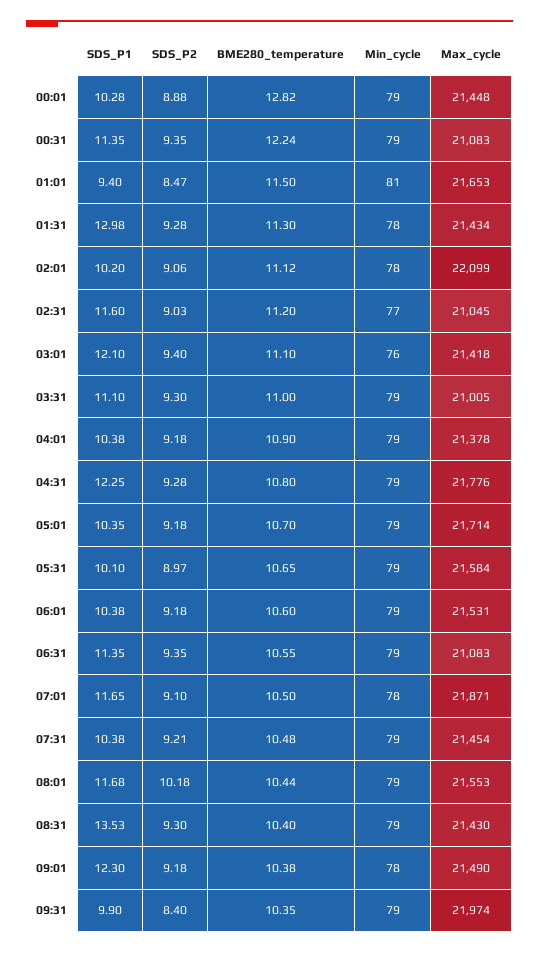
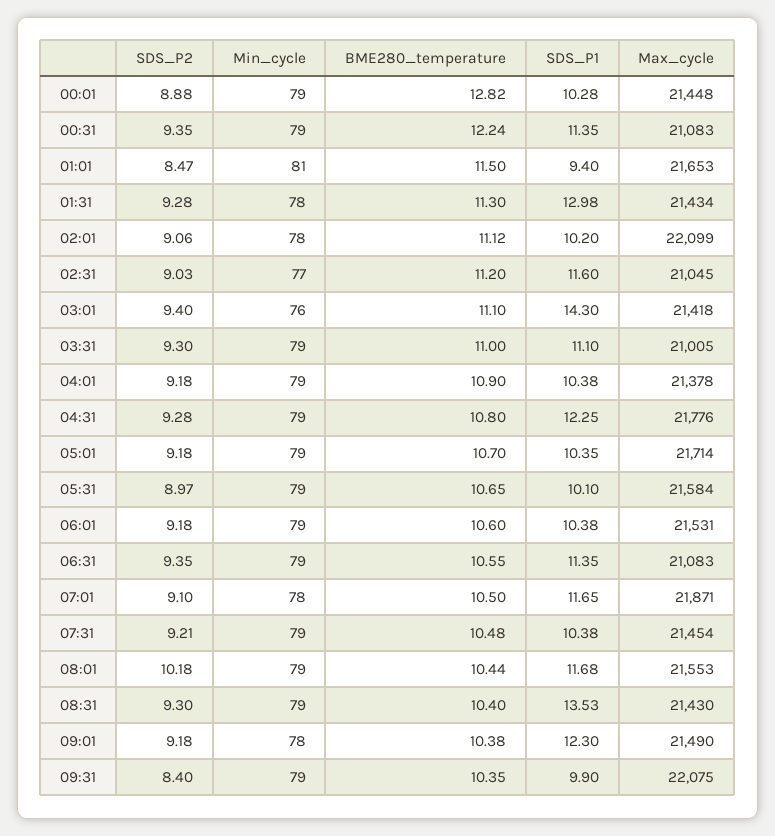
SDS_P1, 03:01: 12.1 -> 14.3
Max_cycle, 09:31: 21974 -> 22075

